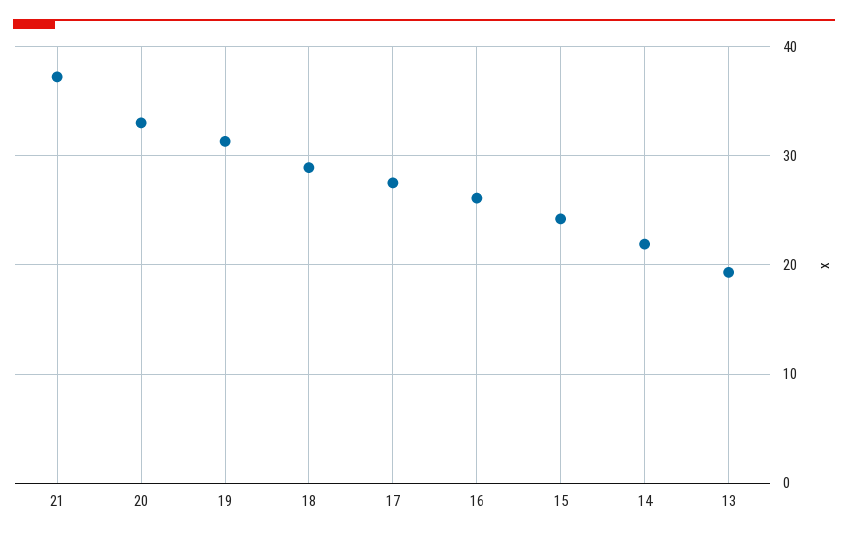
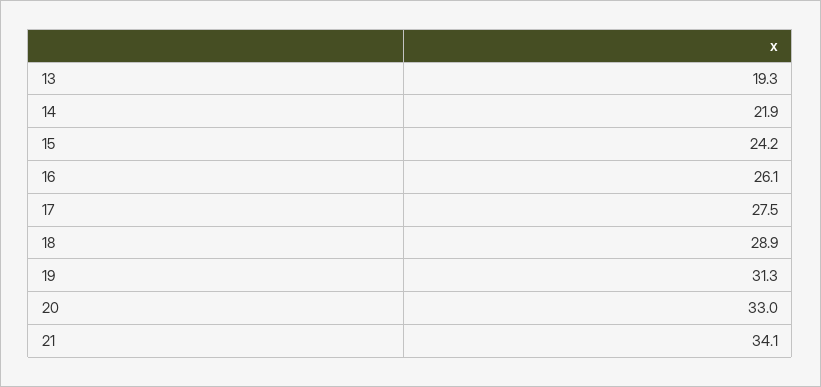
21: 37 -> 34.1

